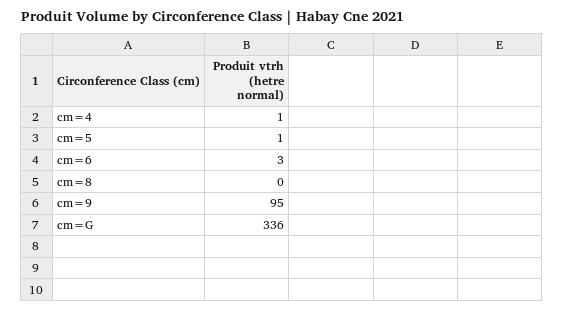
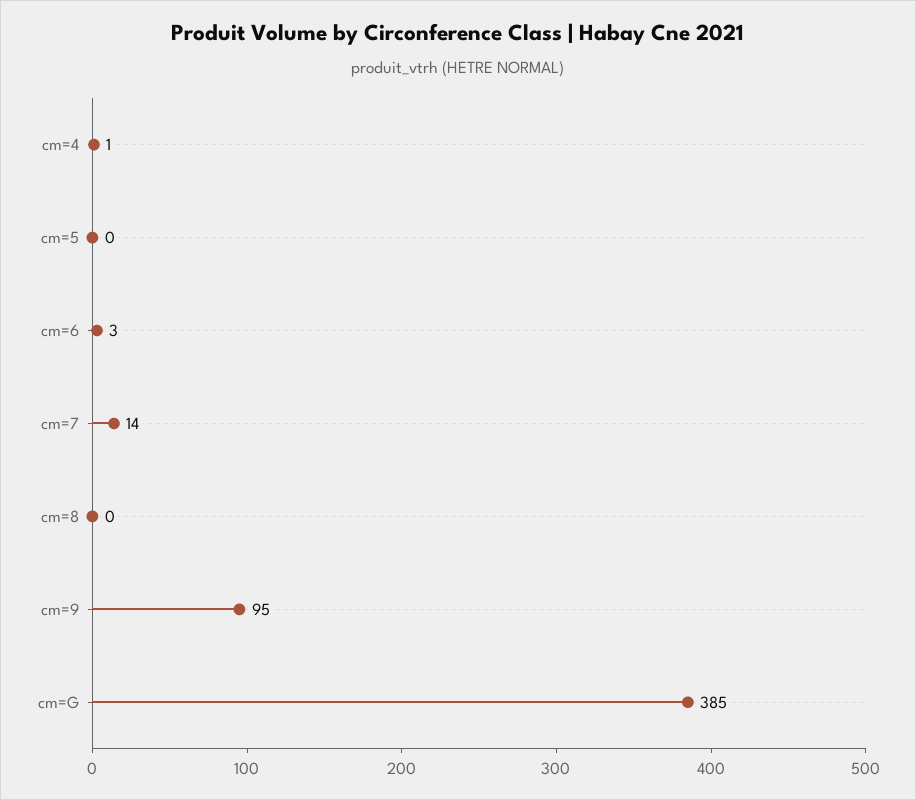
cm=5: 1 -> 0
cm=G: 336 -> 385
cm=7: none -> 14

